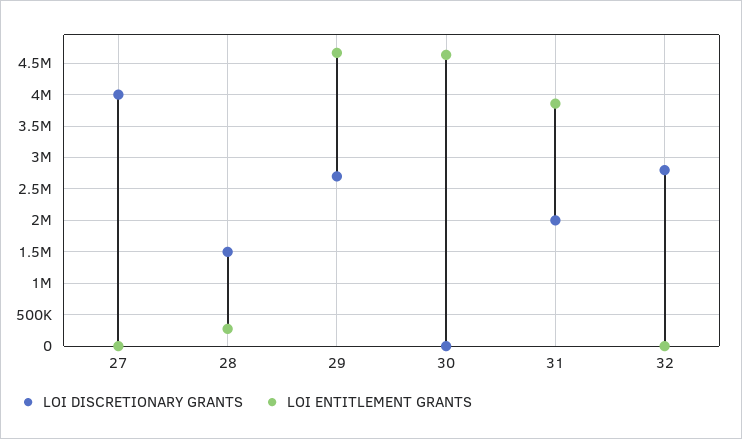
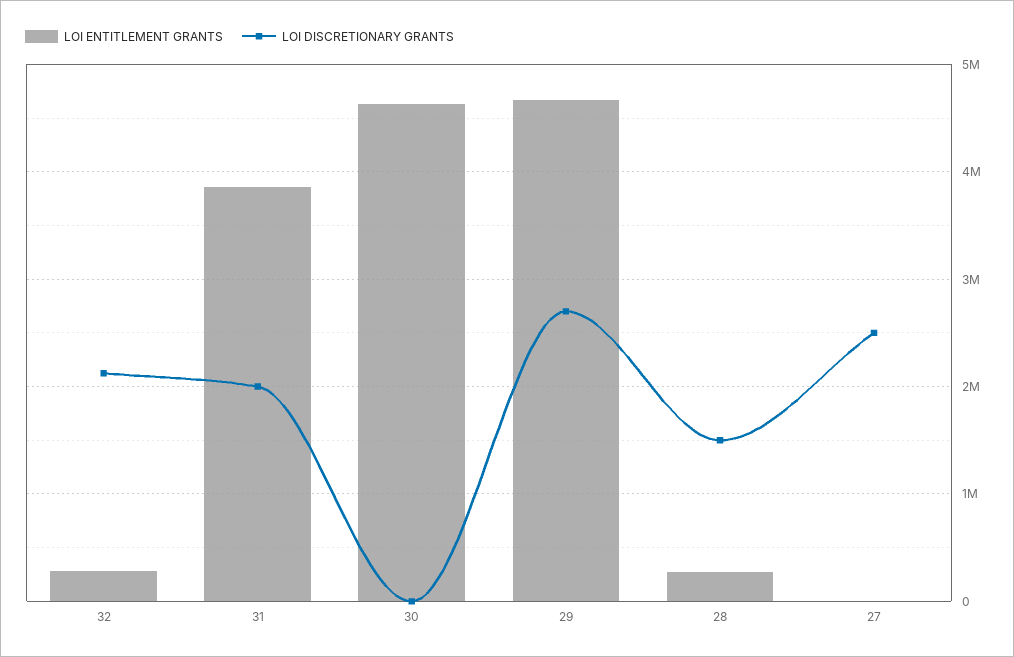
LOI DISCRETIONARY GRANTS, 27: 4000000 -> 2500000
LOI DISCRETIONARY GRANTS, 32: 2800000 -> 2100000
LOI ENTITLEMENT GRANTS, 32: 0 -> 300000

